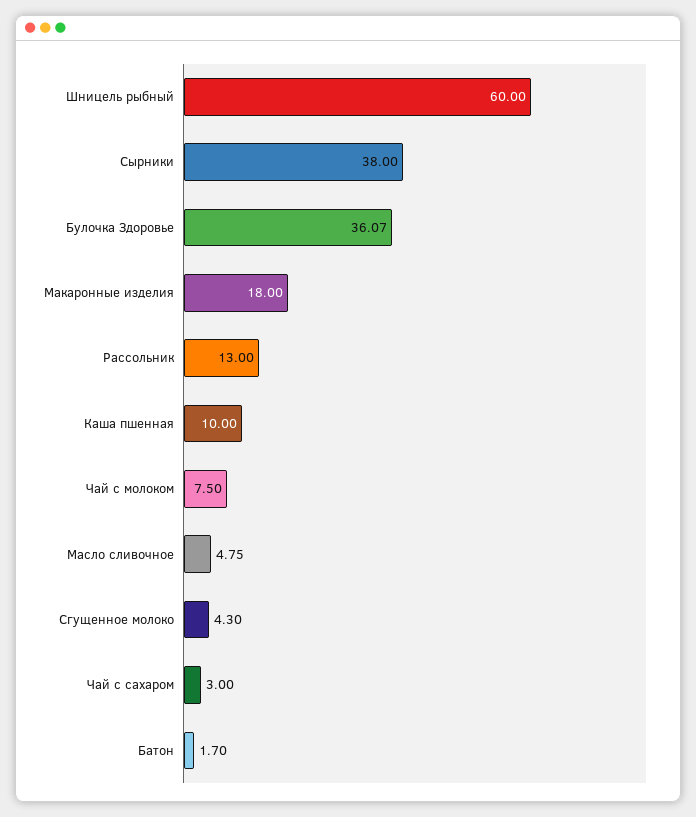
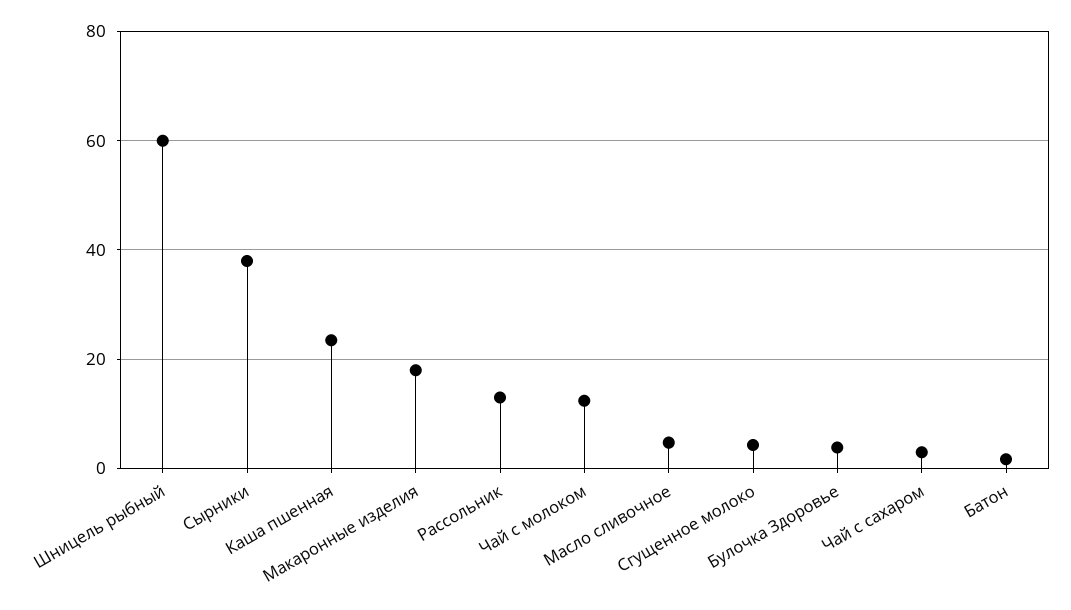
Булочка Здоровье: 36.07 -> 4
Каша пшенная: 10 -> 24
Чай с молоком: 7.5 -> 12

